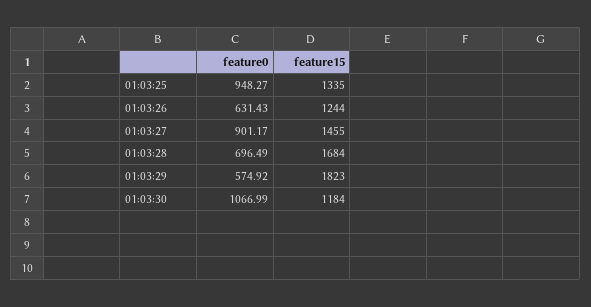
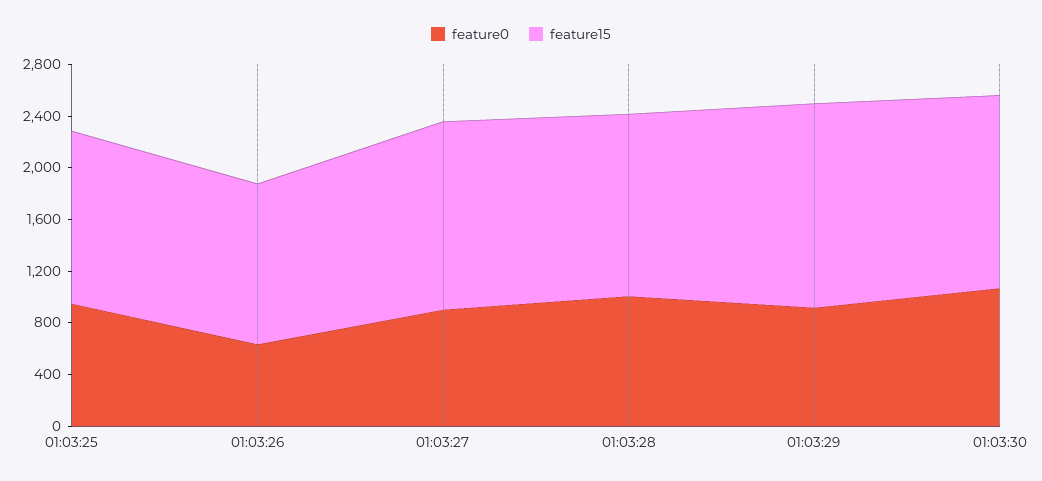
feature0, 01:03:28: 696.49 -> 1000
feature15, 01:03:28: 1684 -> 1400
feature0, 01:03:29: 574.92 -> 900
feature15, 01:03:29: 1823 -> 1600
feature15, 01:03:30: 1184 -> 1500

